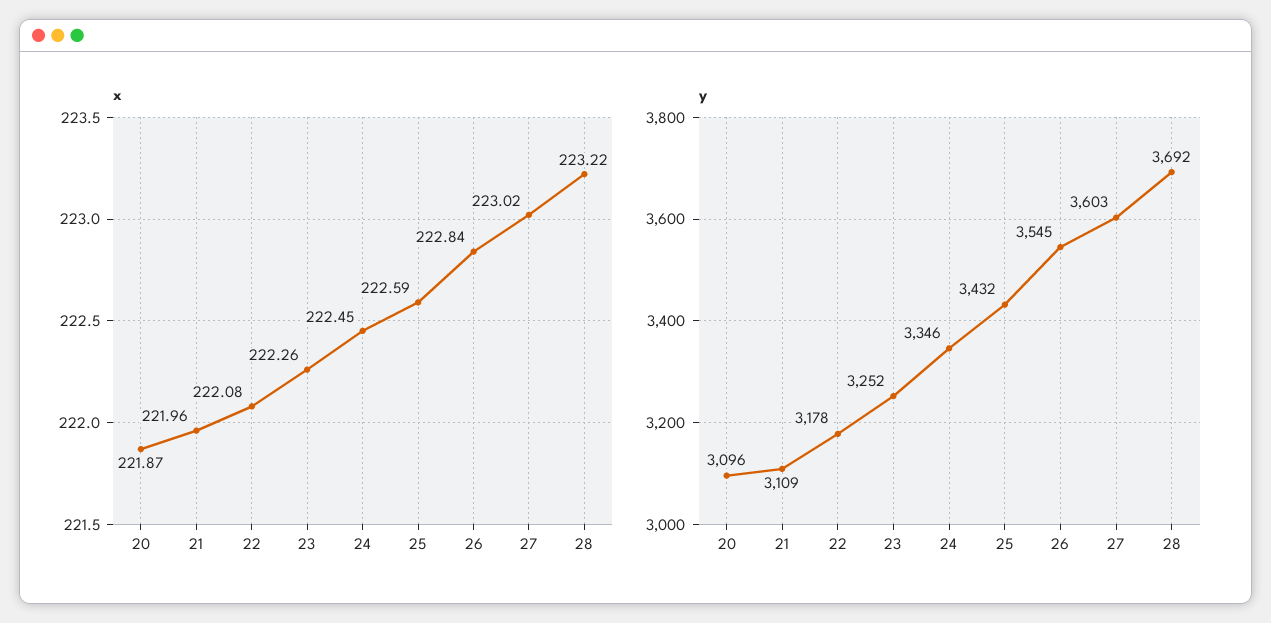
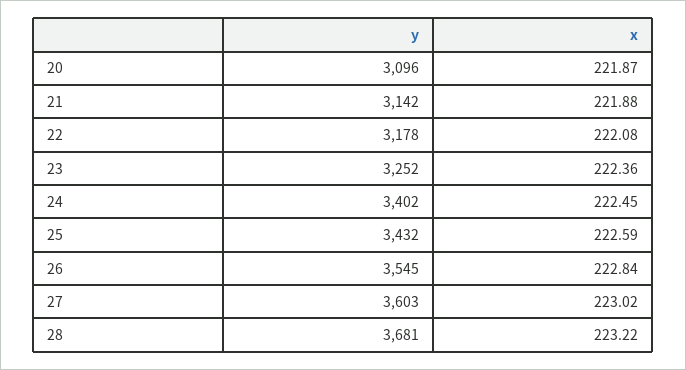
x, 21: 221.96 -> 221.88
x, 23: 222.26 -> 222.36
y, 21: 3109 -> 3142
y, 24: 3346 -> 3402
y, 28: 3692 -> 3681

